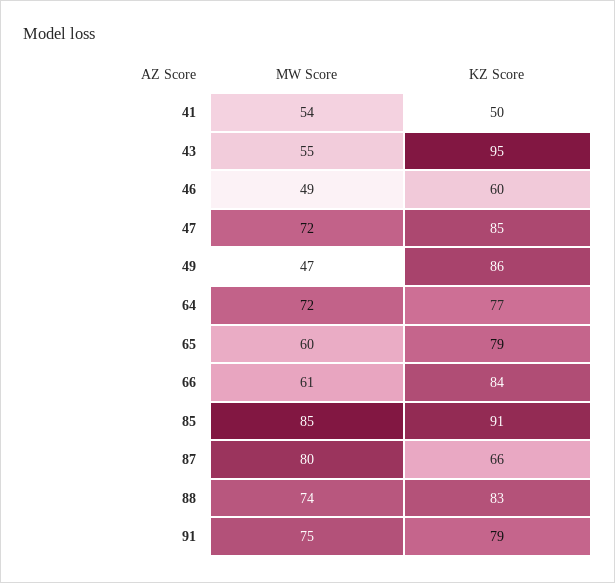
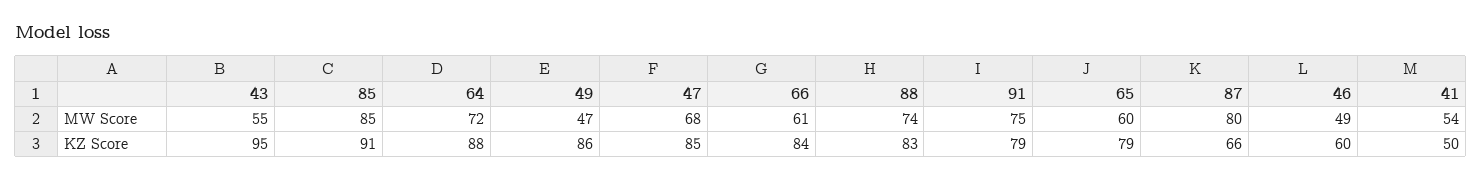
MW Score, 47: 72 -> 68
KZ Score, 64: 77 -> 88

